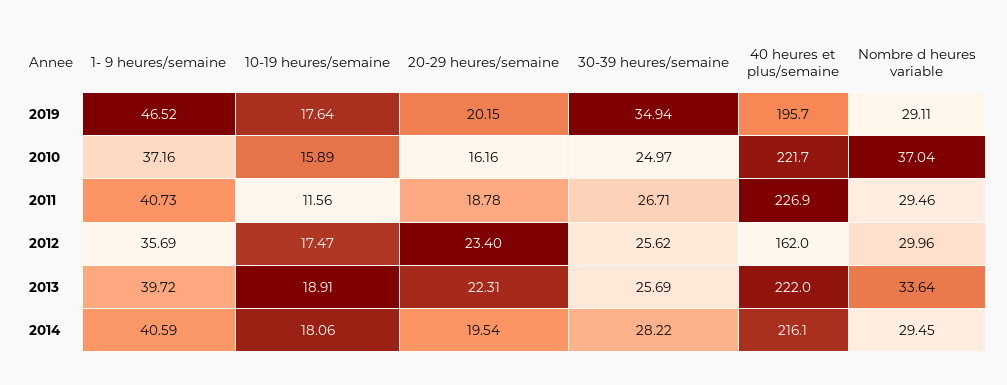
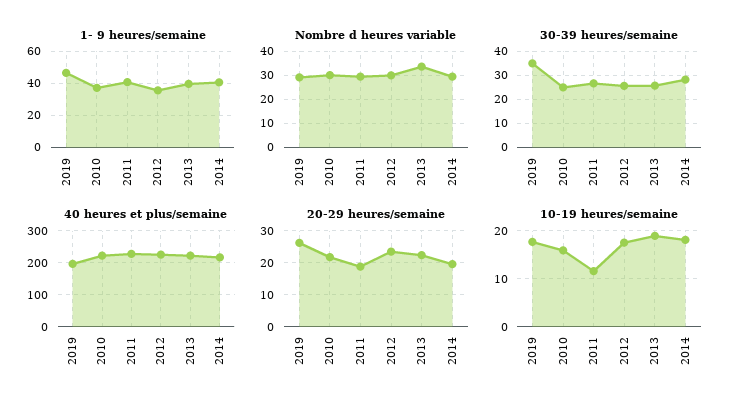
20-29 heures/semaine, 2019: 20.15 -> 26
20-29 heures/semaine, 2010: 16.16 -> 22
Nombre d heures variable, 2010: 37.04 -> 30
40 heures et plus/semaine, 2012: 162 -> 220

